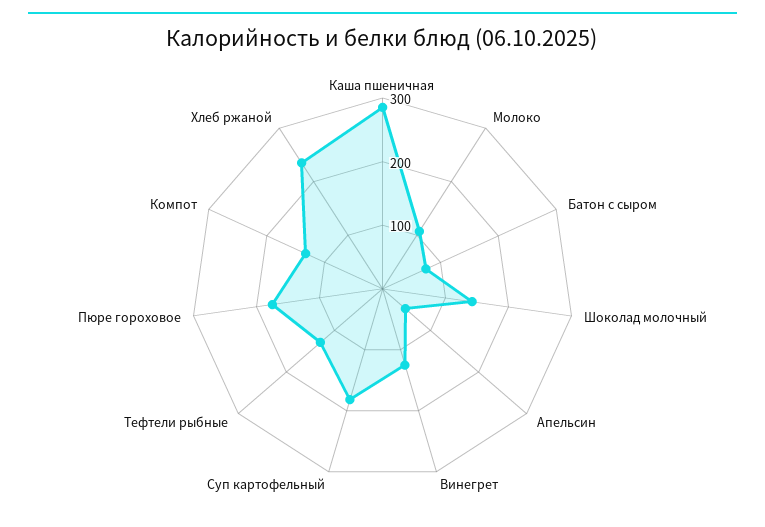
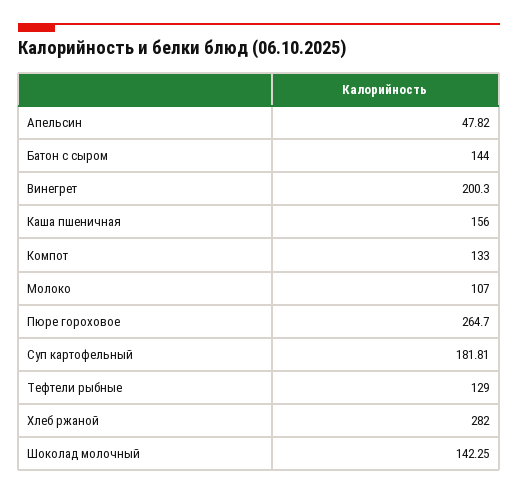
Каша пшеничная: 280 -> 156
Батон с сыром: 80 -> 144
Винегрет: 120 -> 200.3
Пюре гороховое: 180 -> 264.7
Хлеб ржаной: 240 -> 282

